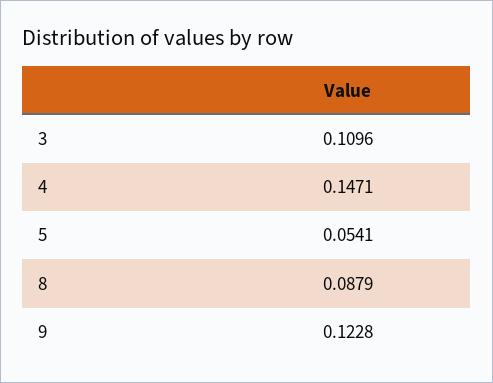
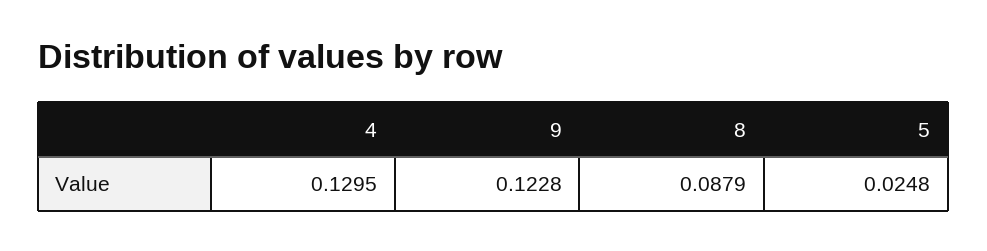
3: 0.1096 -> none
4: 0.1471 -> 0.1295
5: 0.0541 -> 0.0248

